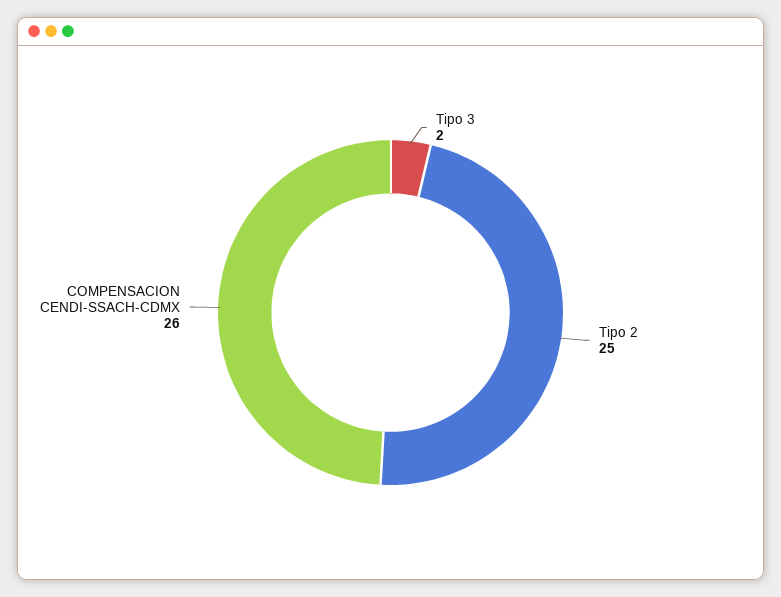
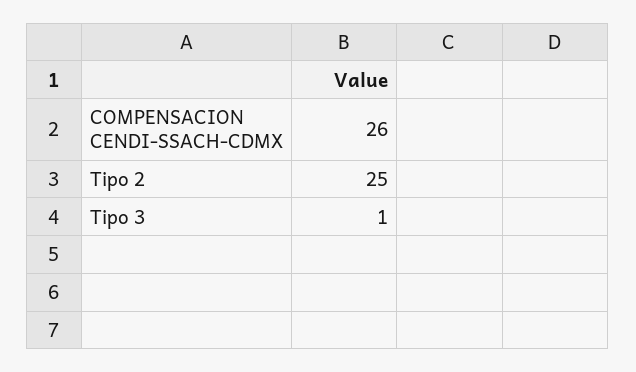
Tipo 3: 2 -> 1

